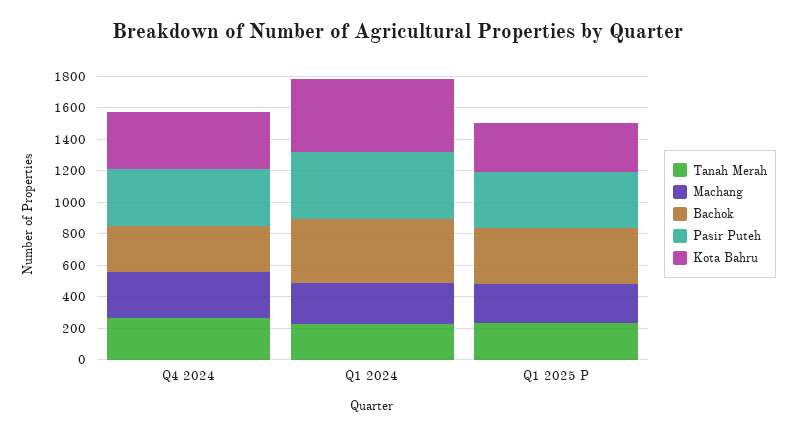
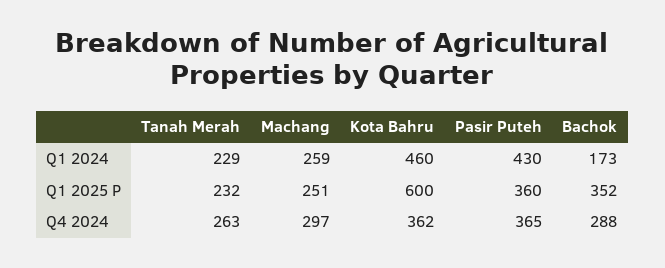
Bachok, Q1 2024: 400 -> 173
Kota Bahru, Q1 2025 P: 300 -> 600

